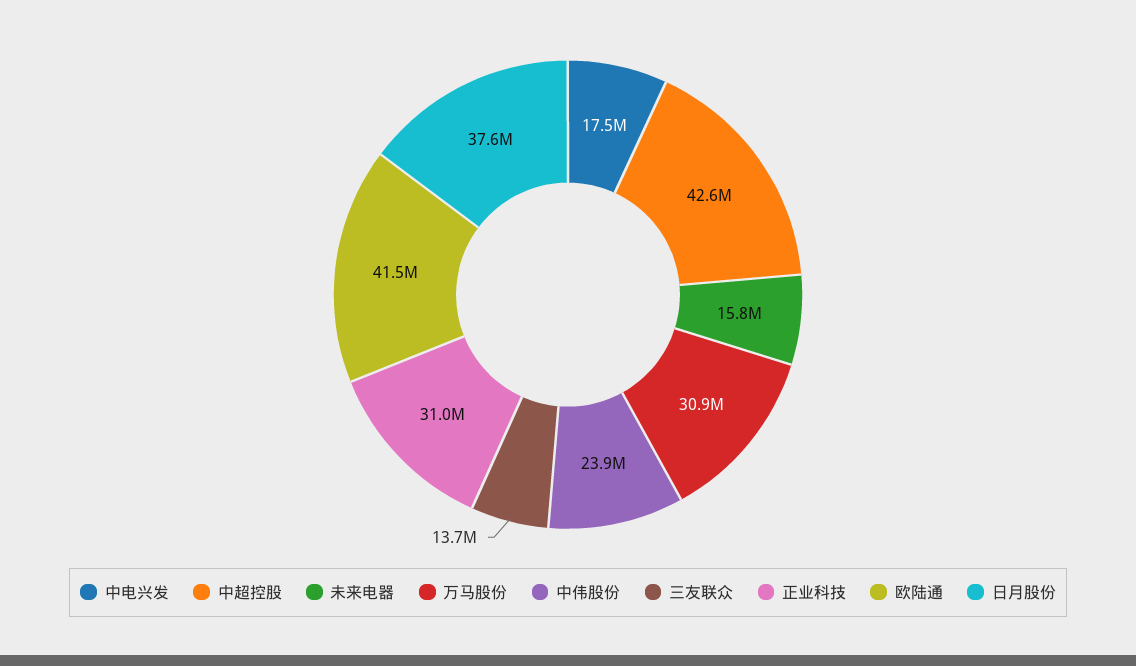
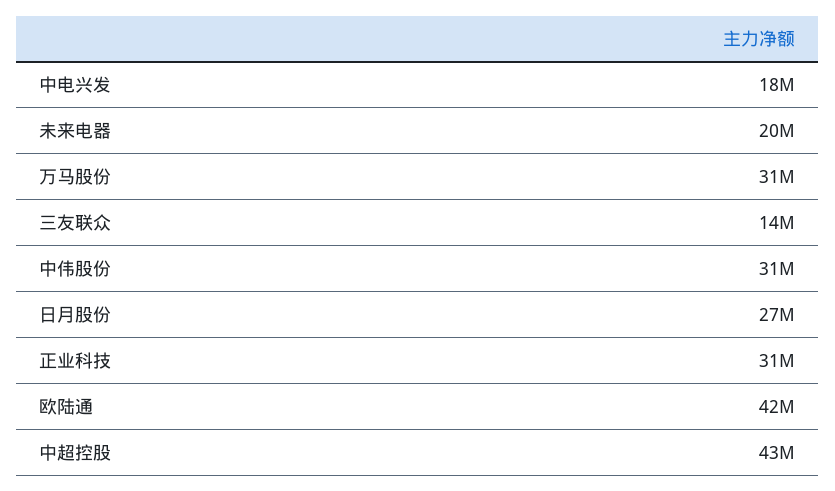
未来电器: 15800000 -> 20000000
中伟股份: 23900000 -> 31000000
日月股份: 37600000 -> 27000000

